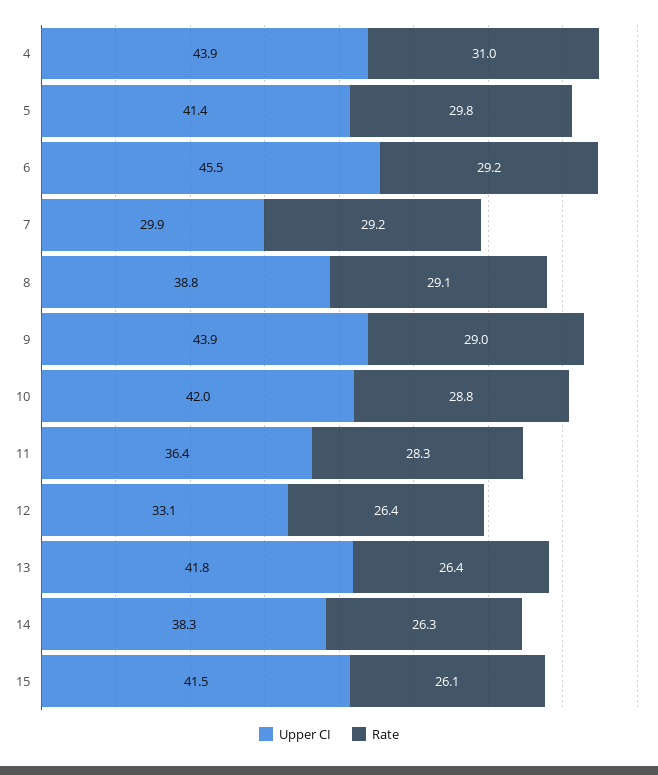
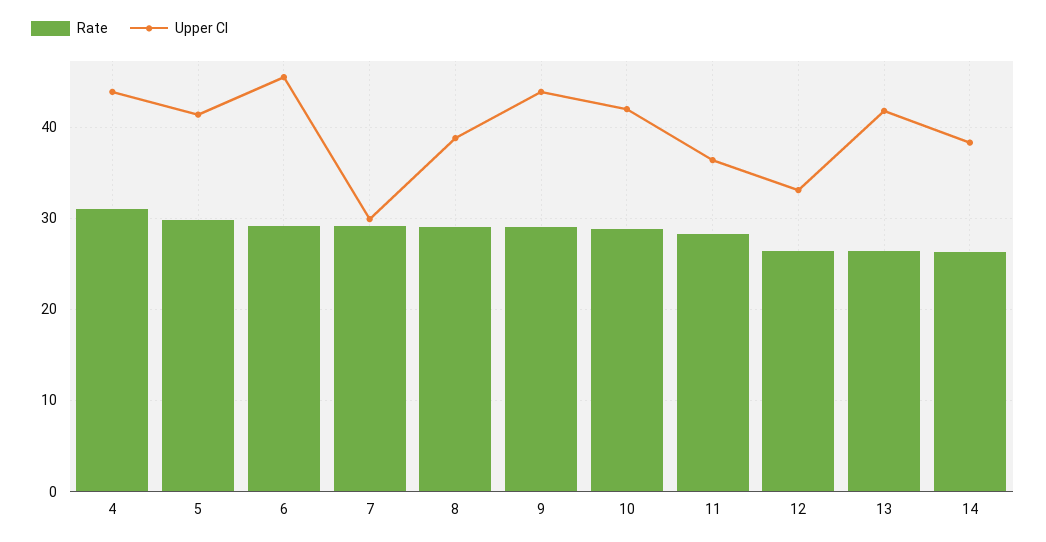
Upper CI, 15: 41.5 -> none
Rate, 15: 26.1 -> none

